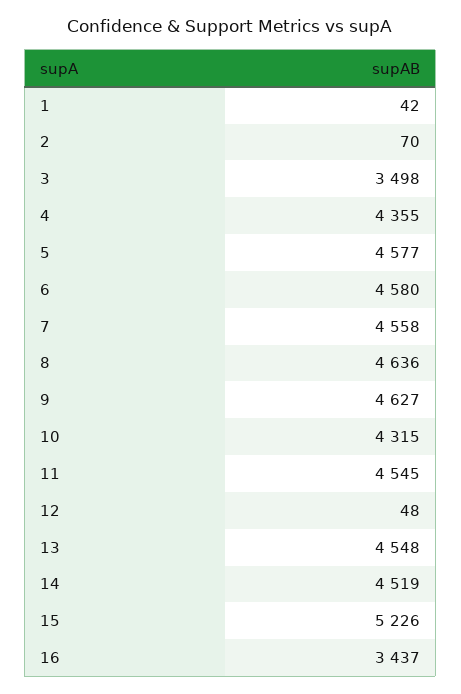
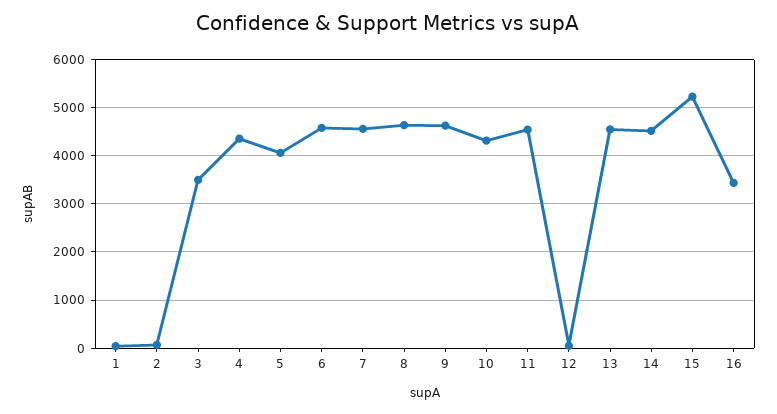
5: 4577 -> 4000

